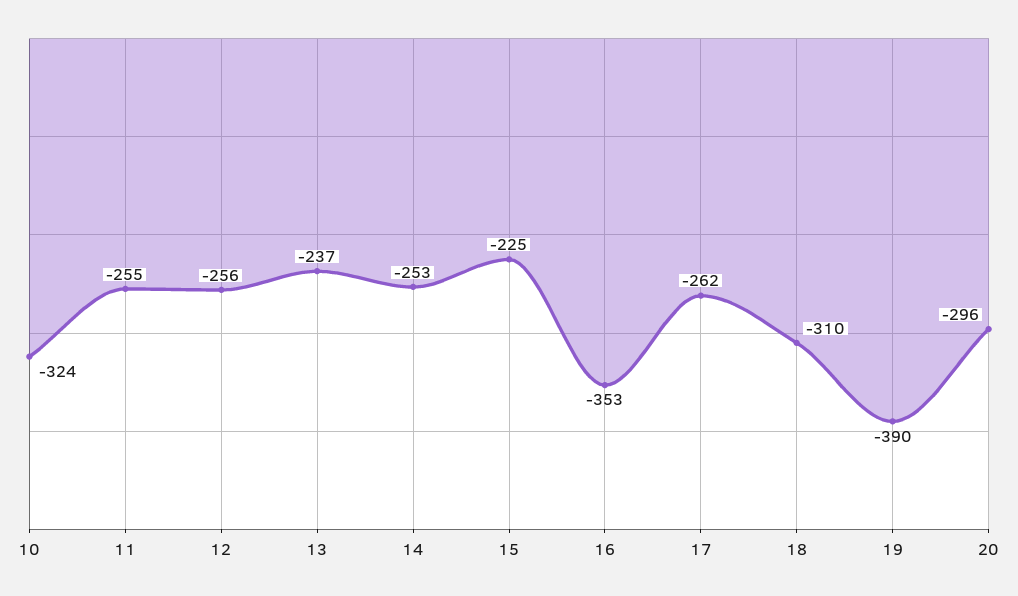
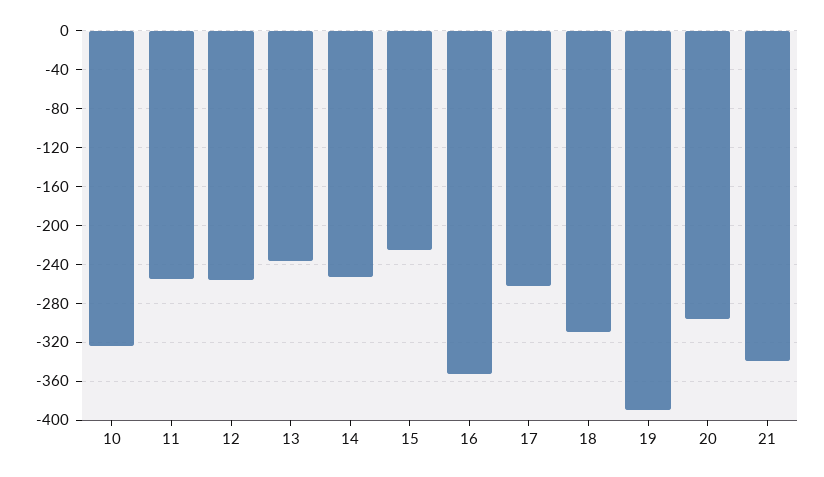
21: none -> -340

